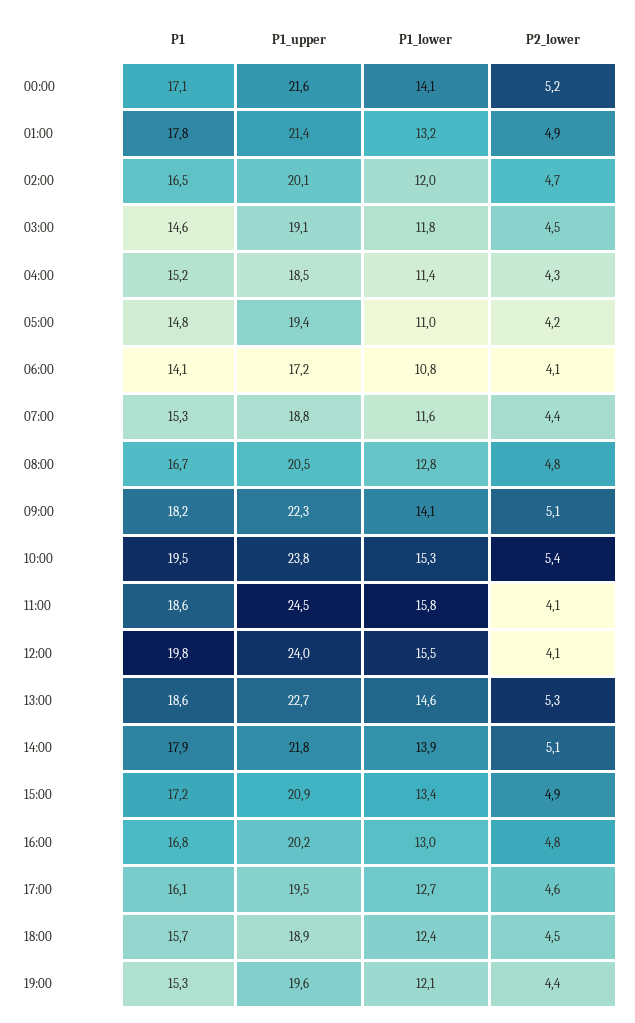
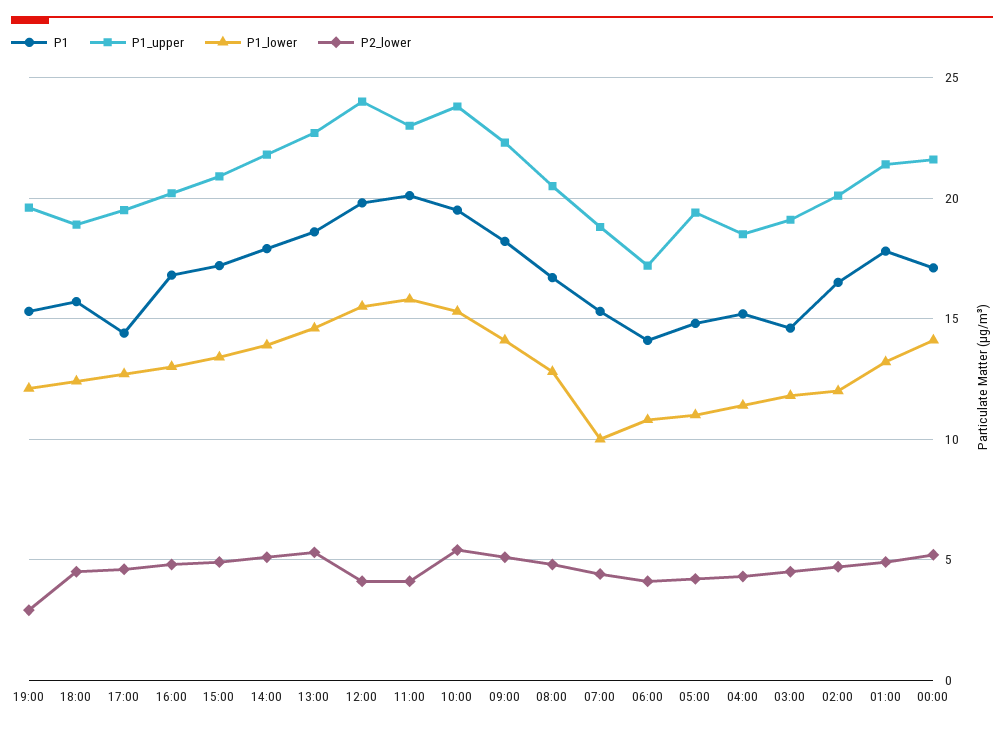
P1_lower, 07:00: 11.6 -> 10
P1, 11:00: 18.6 -> 20
P1_upper, 11:00: 24.5 -> 23
P1, 17:00: 16.1 -> 14.5
P2_lower, 19:00: 4.4 -> 3

